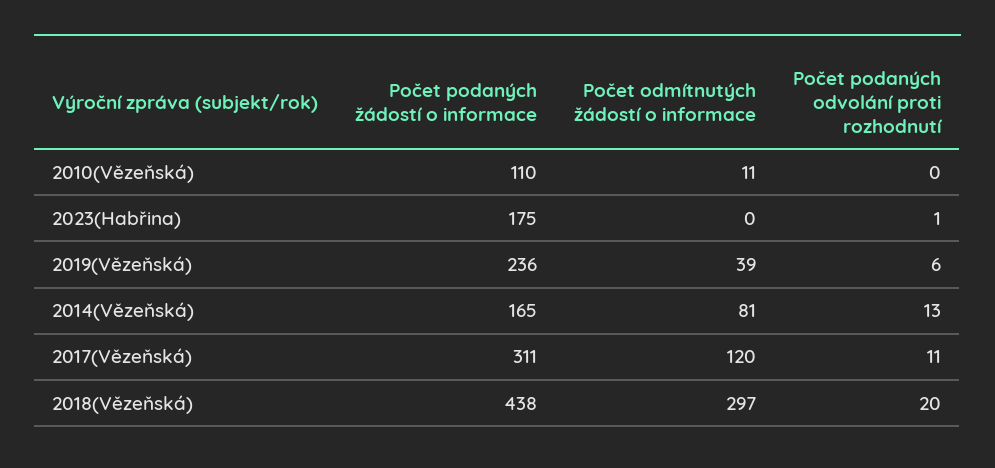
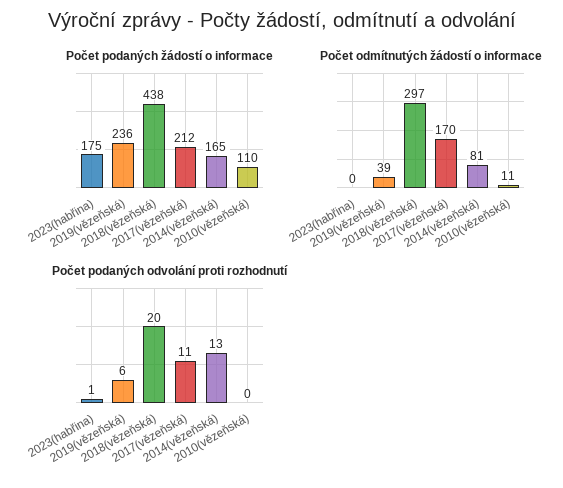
Počet podaných žádostí o informace, 2017(Vězeňská): 311 -> 212
Počet odmítnutých žádostí o informace, 2017(Vězeňská): 120 -> 170

